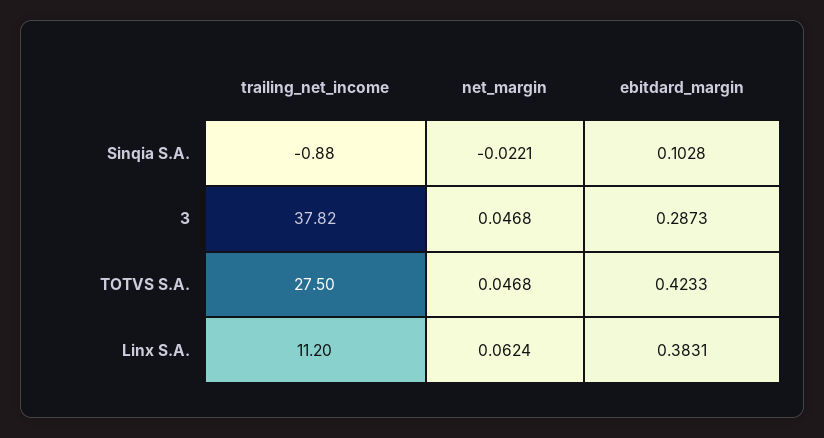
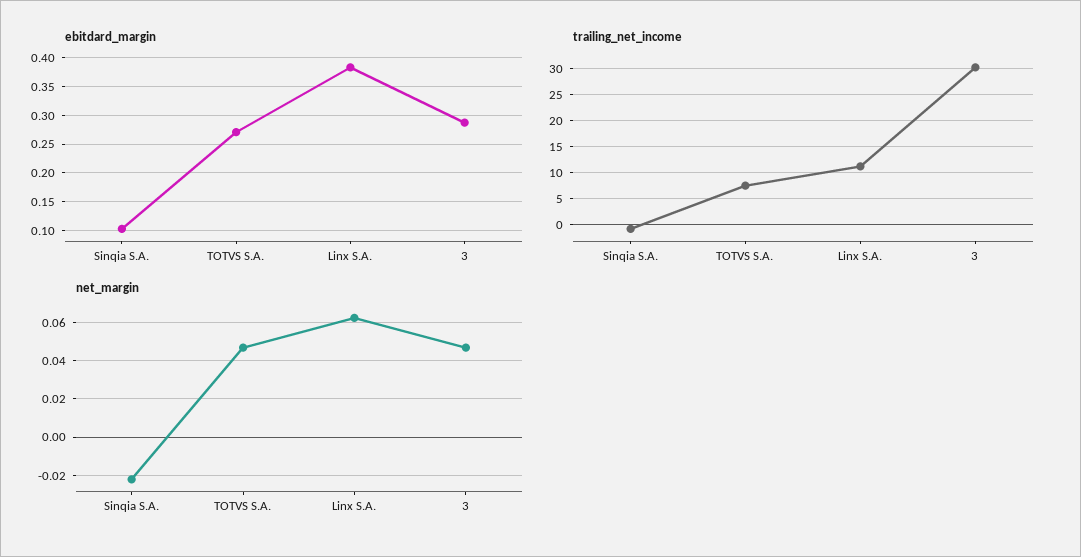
trailing_net_income, 3: 37.82 -> 30
trailing_net_income, TOTVS S.A.: 27.5 -> 7.5
ebitdard_margin, TOTVS S.A.: 0.4233 -> 0.275

